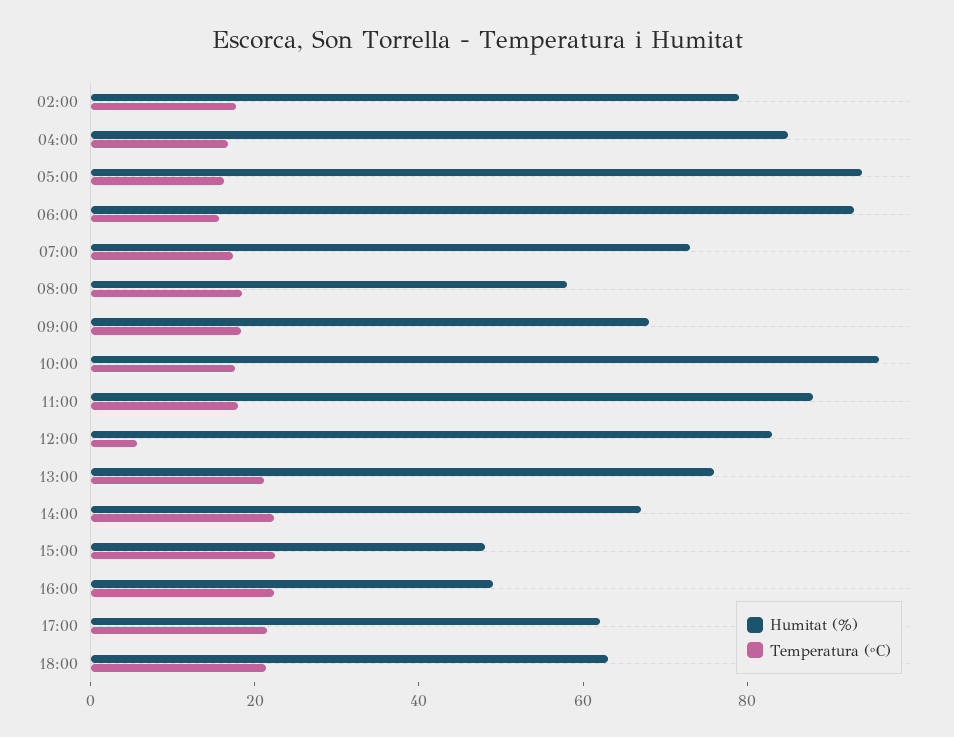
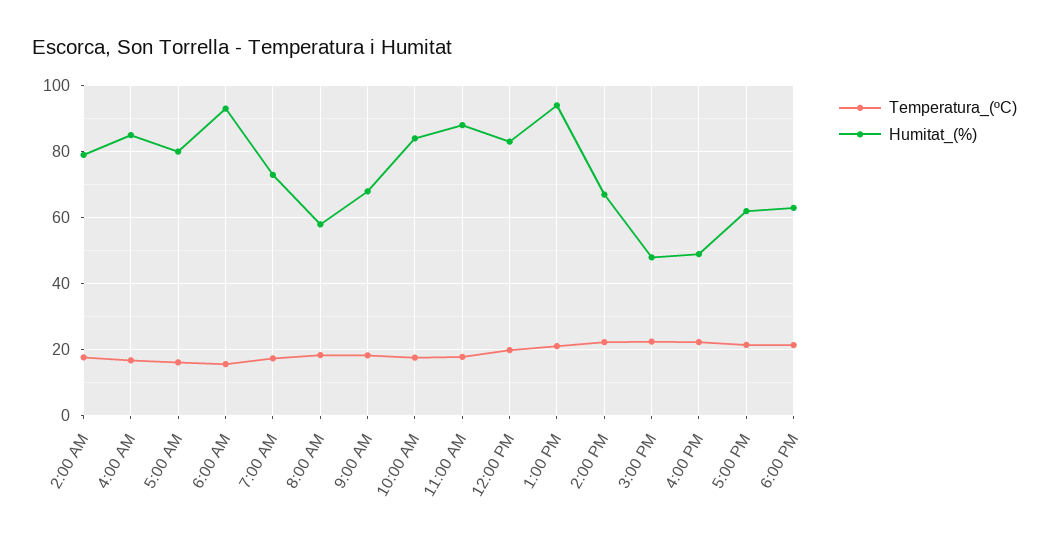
Humitat (%), 05:00: 95 -> 80
Humitat (%), 10:00: 95 -> 84
Temperatura (ºC), 12:00: 5 -> 20
Humitat (%), 13:00: 75 -> 94

